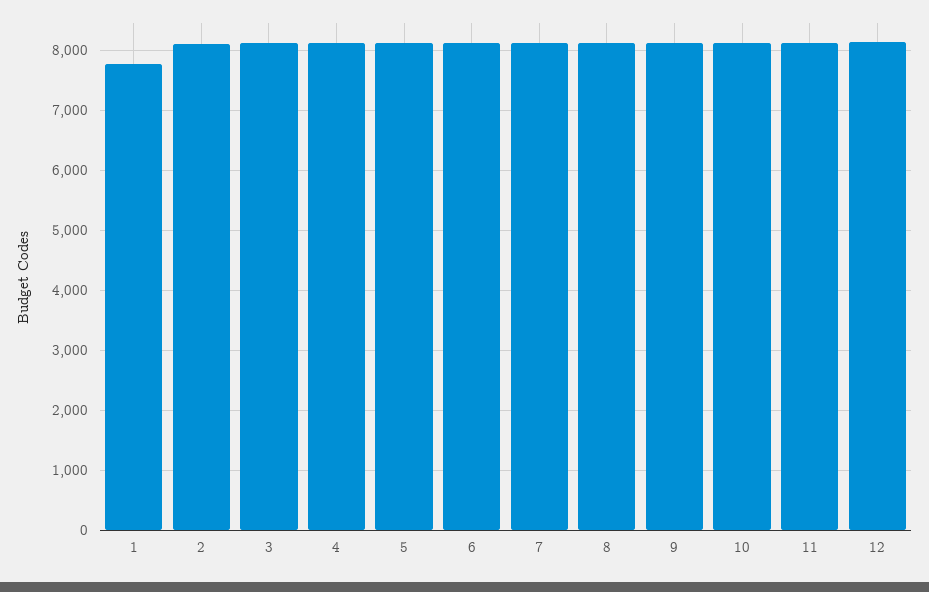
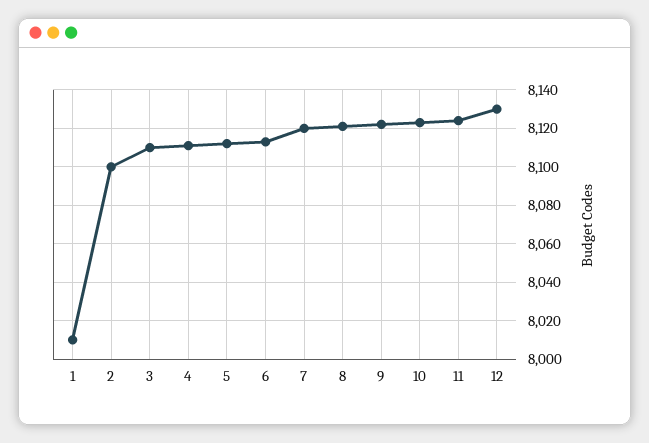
1: 7800 -> 8010

